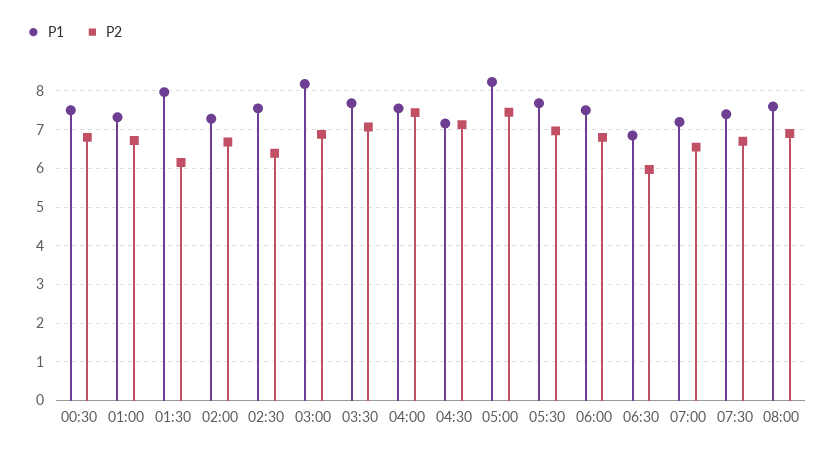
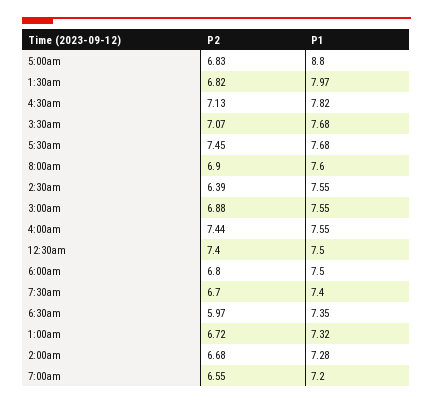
P2, 00:30: 6.8 -> 7.4
P2, 01:30: 6.2 -> 6.82
P1, 03:00: 8.2 -> 7.55
P1, 04:30: 7.2 -> 7.82
P1, 05:00: 8.2 -> 8.8
P2, 05:00: 7.4 -> 6.83
P2, 05:30: 7 -> 7.45
P1, 06:30: 6.8 -> 7.35

